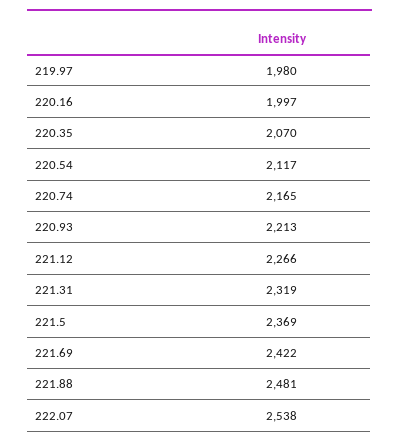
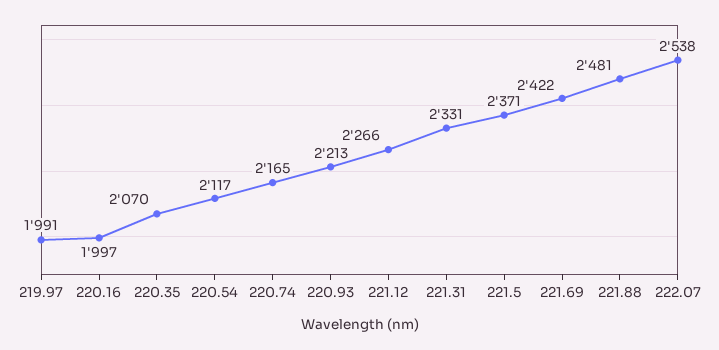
219.97: 1980 -> 1991
221.31: 2319 -> 2331
221.5: 2369 -> 2371

